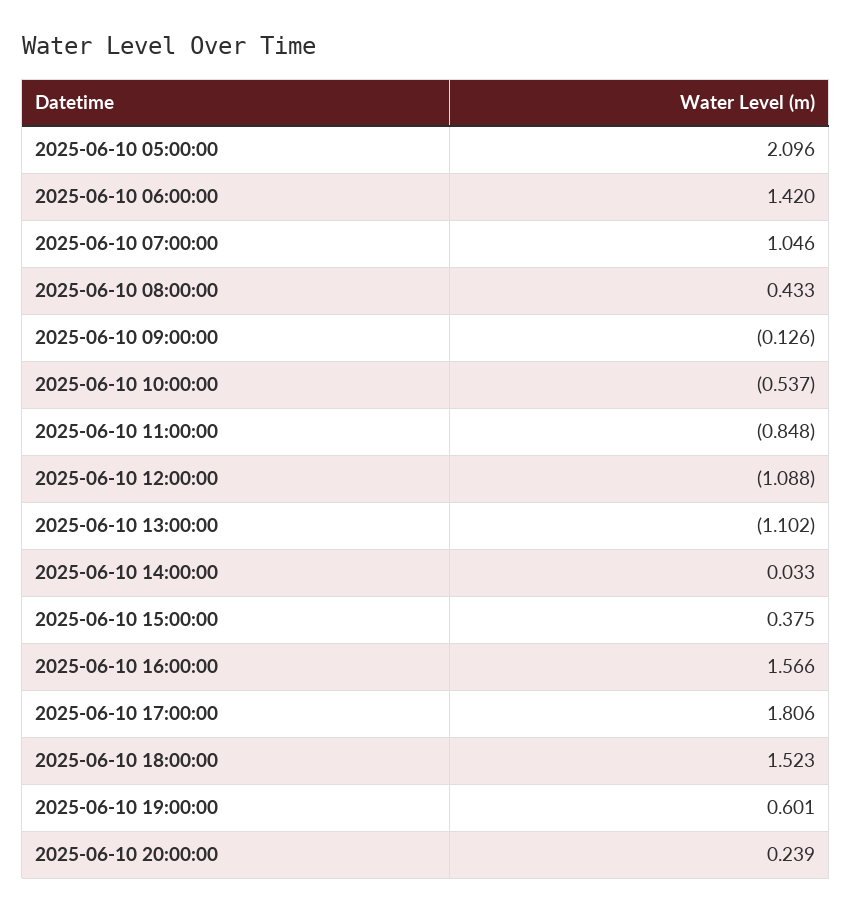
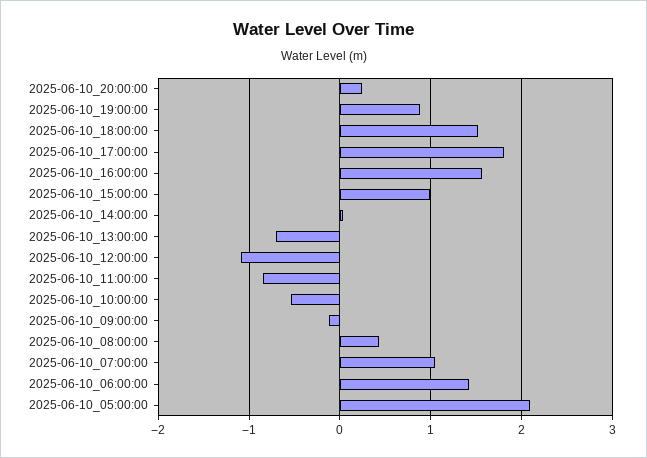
2025-06-10 13:00:00: -1.102 -> -0.7
2025-06-10 15:00:00: 0.375 -> 1
2025-06-10 19:00:00: 0.601 -> 0.9

